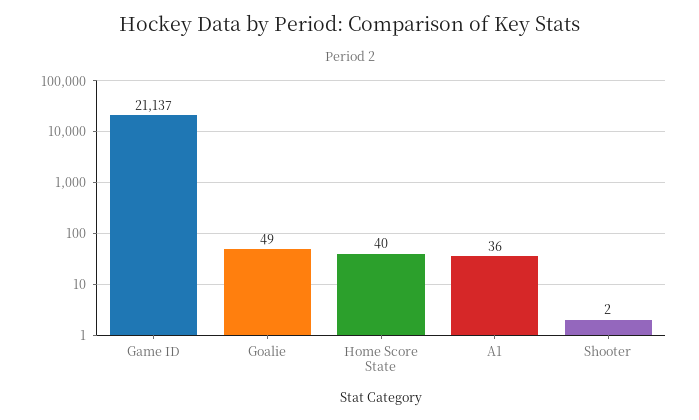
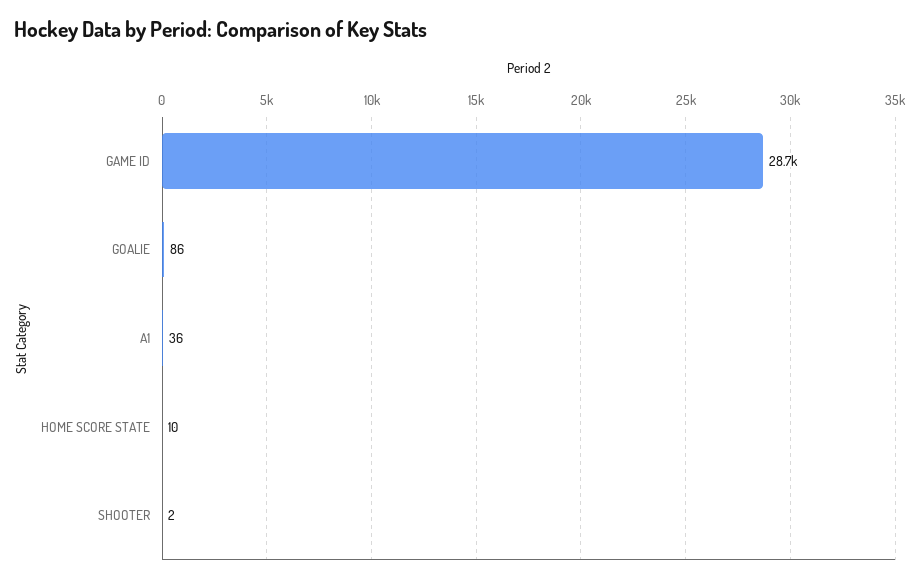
Game ID: 21137 -> 28700
Goalie: 49 -> 86
Home Score State: 40 -> 10

